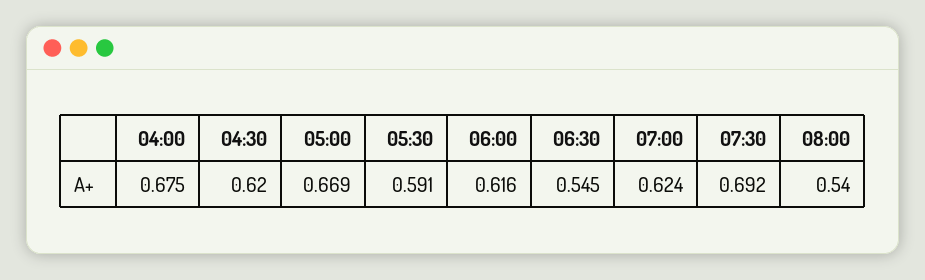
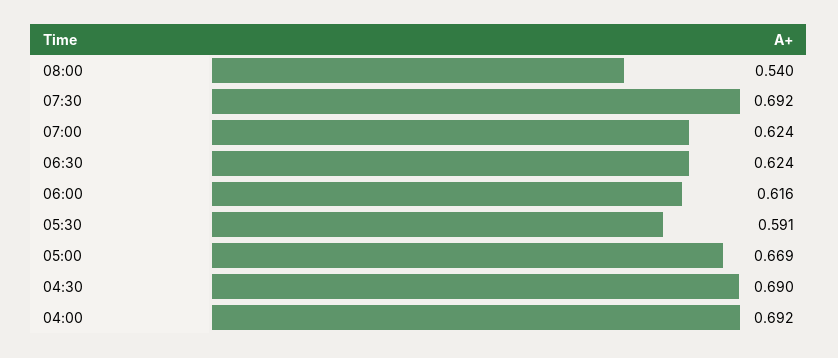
04:00: 0.675 -> 0.692
04:30: 0.62 -> 0.69
06:30: 0.545 -> 0.624

